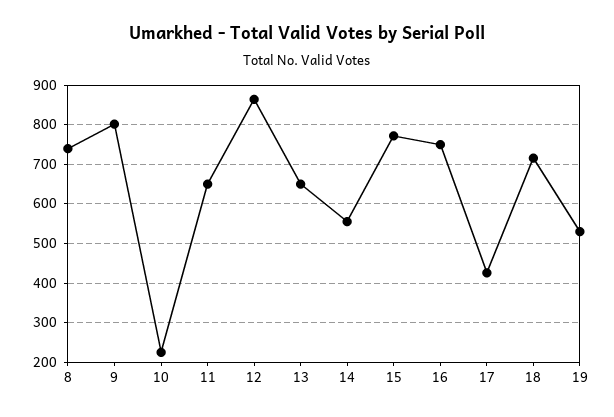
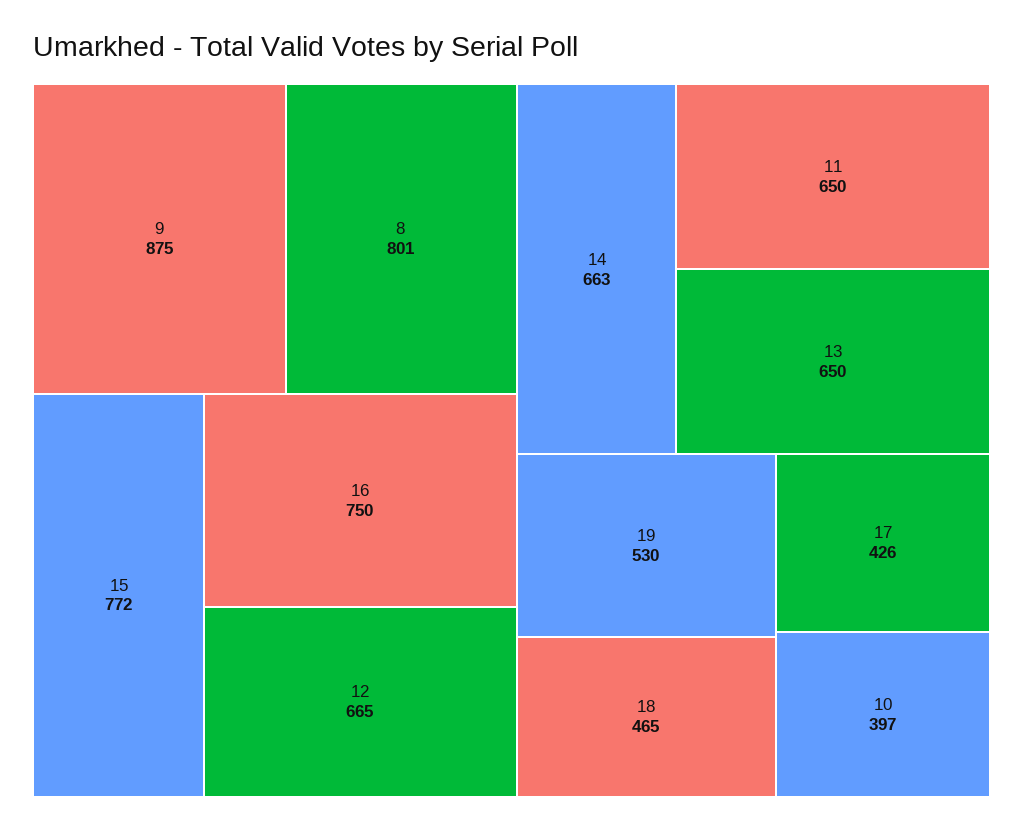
8: 740 -> 801
9: 800 -> 875
10: 220 -> 397
12: 860 -> 665
14: 560 -> 663
18: 720 -> 465

